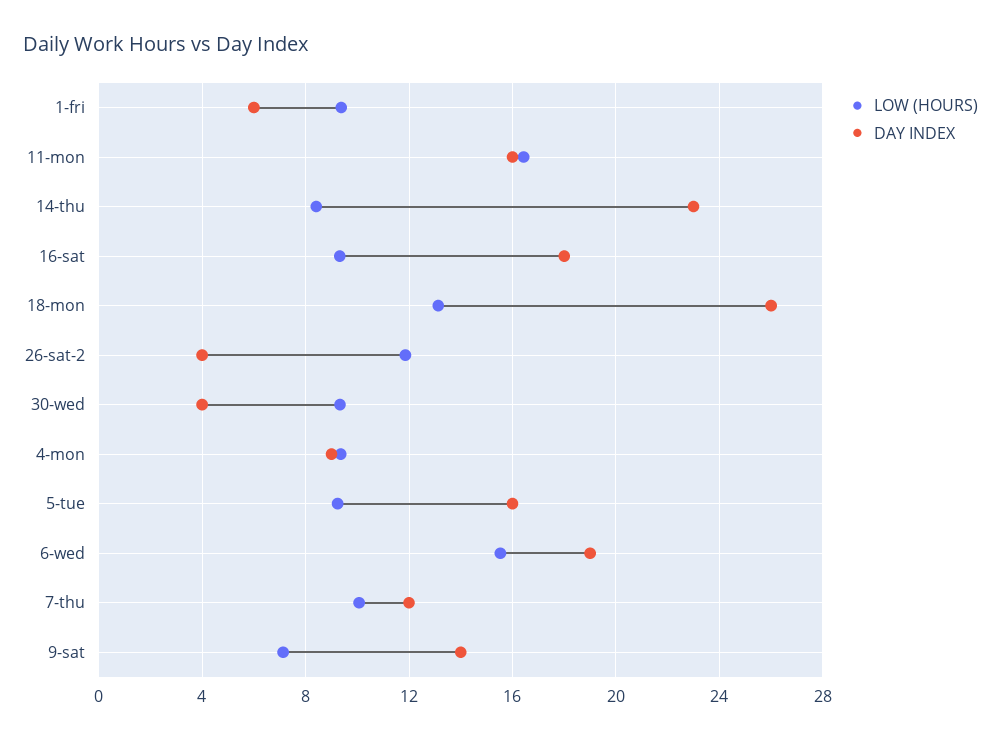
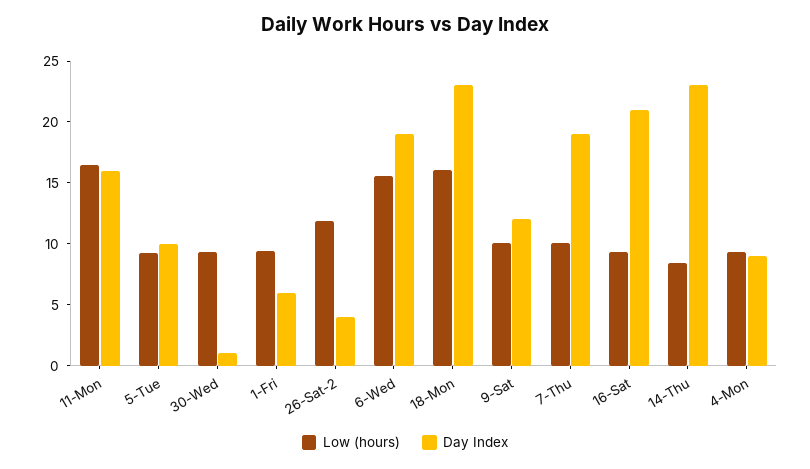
DAY INDEX, 16-sat: 18 -> 21
LOW (HOURS), 18-mon: 13 -> 16
DAY INDEX, 18-mon: 26 -> 23
DAY INDEX, 30-wed: 4 -> 1
DAY INDEX, 5-tue: 16 -> 10
DAY INDEX, 7-thu: 12 -> 19
LOW (HOURS), 9-sat: 7 -> 10
DAY INDEX, 9-sat: 14 -> 12

